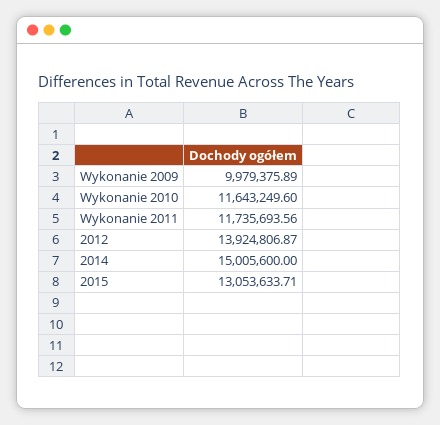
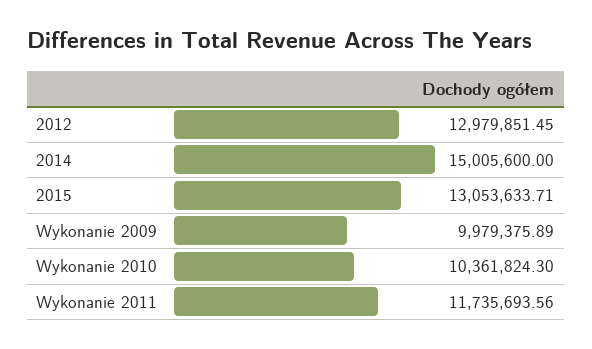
Wykonanie 2010: 11643249.6 -> 10361824.3
2012: 13924806.87 -> 12979851.45

